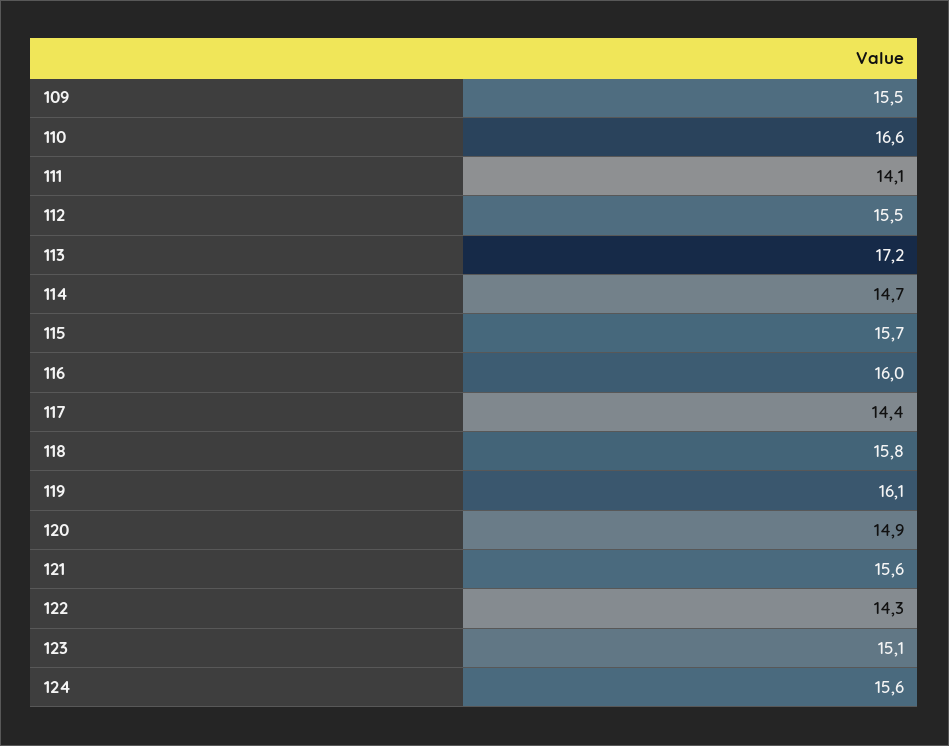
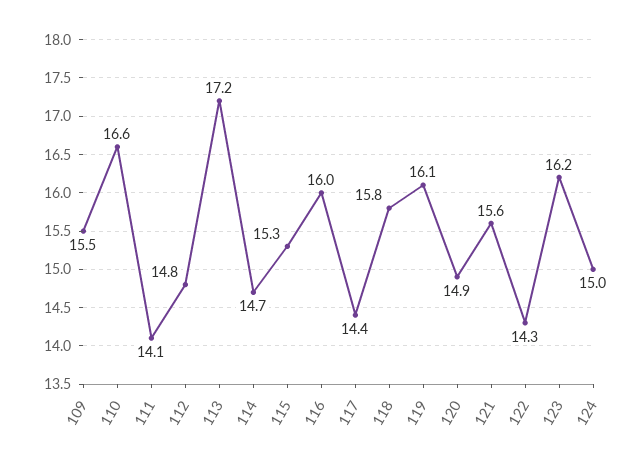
112: 15.5 -> 14.8
115: 15.7 -> 15.3
123: 15.1 -> 16.2
124: 15.6 -> 15

